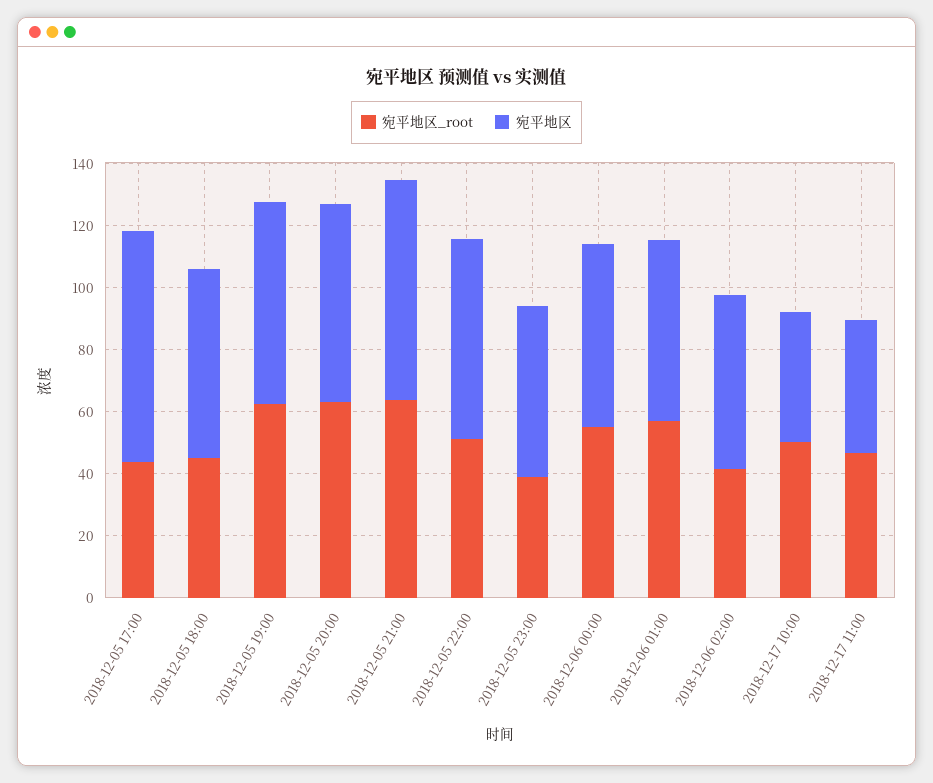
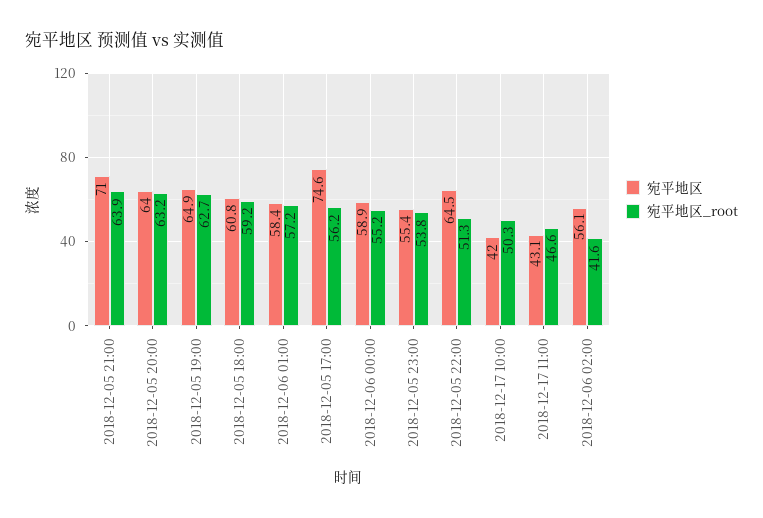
宛平地区_root, 2018-12-05 17:00: 45 -> 56.2
宛平地区_root, 2018-12-05 18:00: 45 -> 59.2
宛平地区_root, 2018-12-05 23:00: 40 -> 53.8

